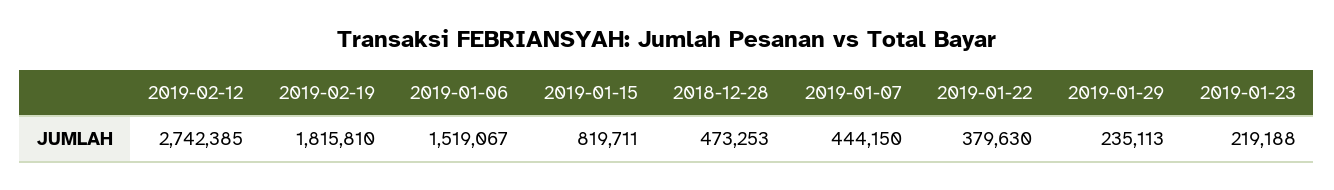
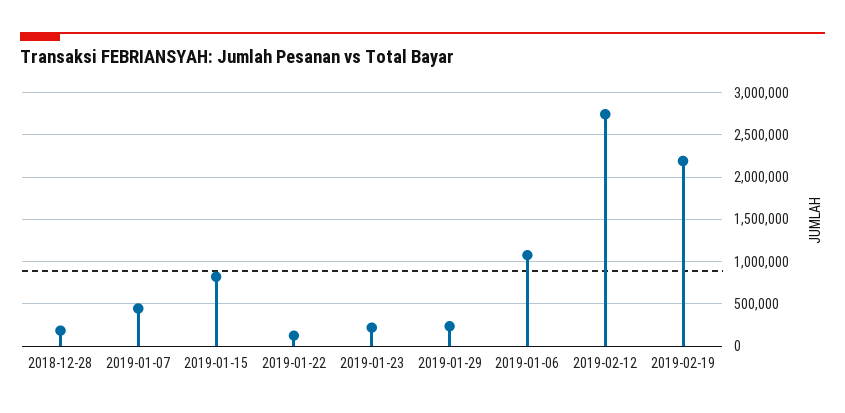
2019-02-19: 1815810 -> 2200000
2019-01-06: 1519067 -> 1100000
2018-12-28: 473253 -> 200000
2019-01-22: 379630 -> 100000

